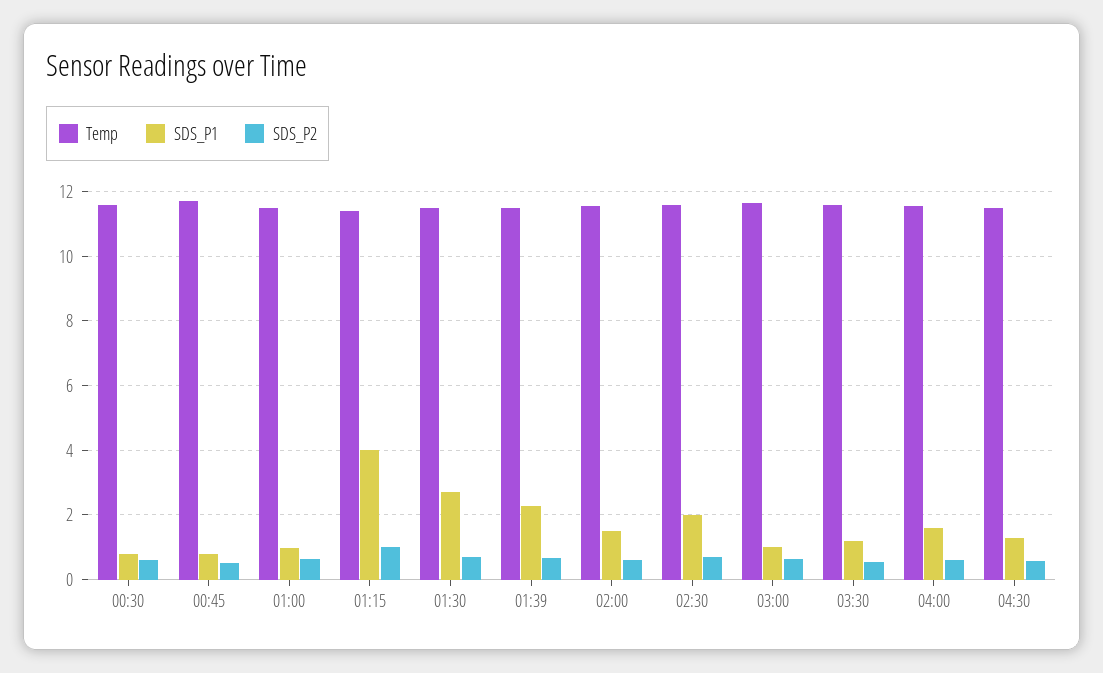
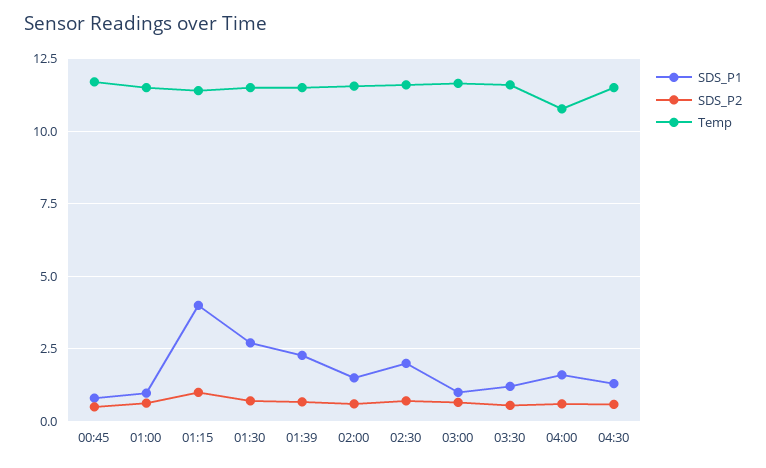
Temp, 00:30: 11.6 -> none
SDS_P1, 00:30: 0.8 -> none
SDS_P2, 00:30: 0.6 -> none
Temp, 04:00: 11.6 -> 10.75

